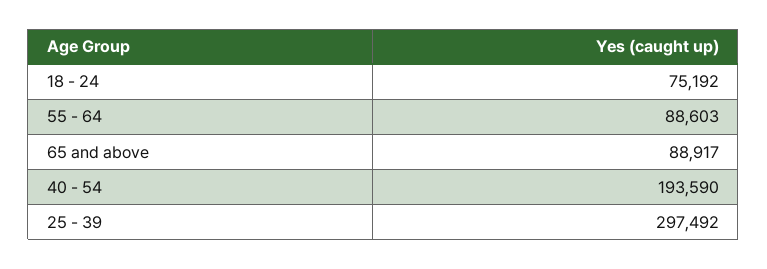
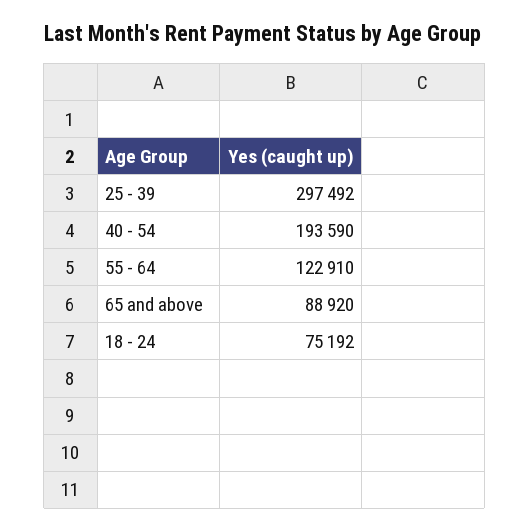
55 - 64: 88603 -> 122910
65 and above: 88917 -> 88920

